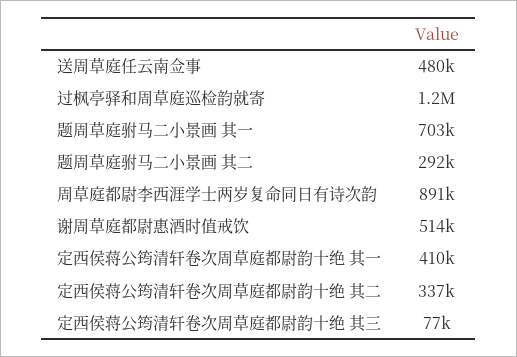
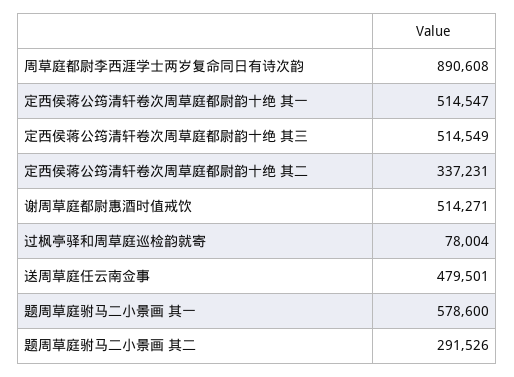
过枫亭驿和周草庭巡检韵就寄: 1200000 -> 78004
题周草庭驸马二小景画 其一: 703000 -> 578600
定西侯蒋公筠清轩卷次周草庭都尉韵十绝 其一: 410000 -> 514547
定西侯蒋公筠清轩卷次周草庭都尉韵十绝 其三: 77000 -> 514549

